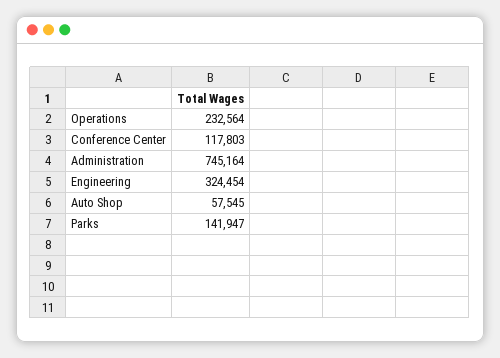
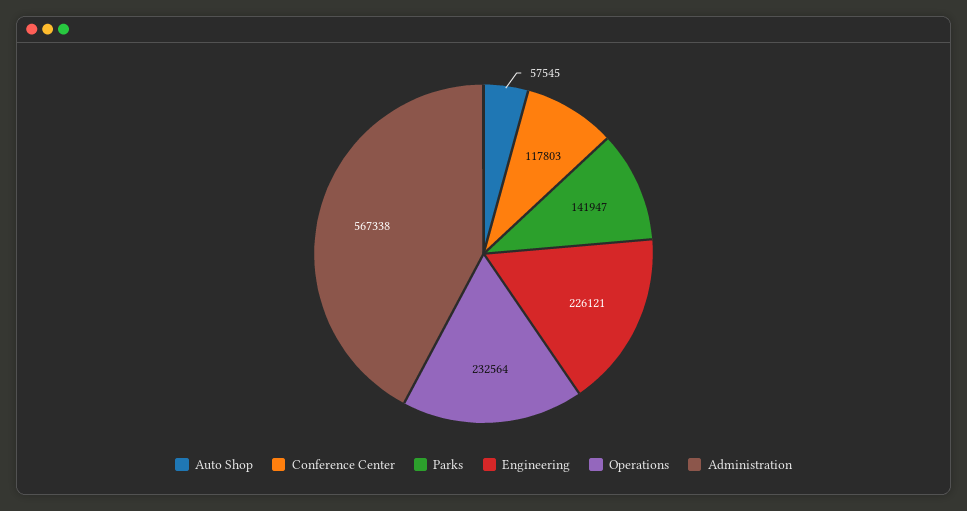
Administration: 745164 -> 567338
Engineering: 324454 -> 226121

